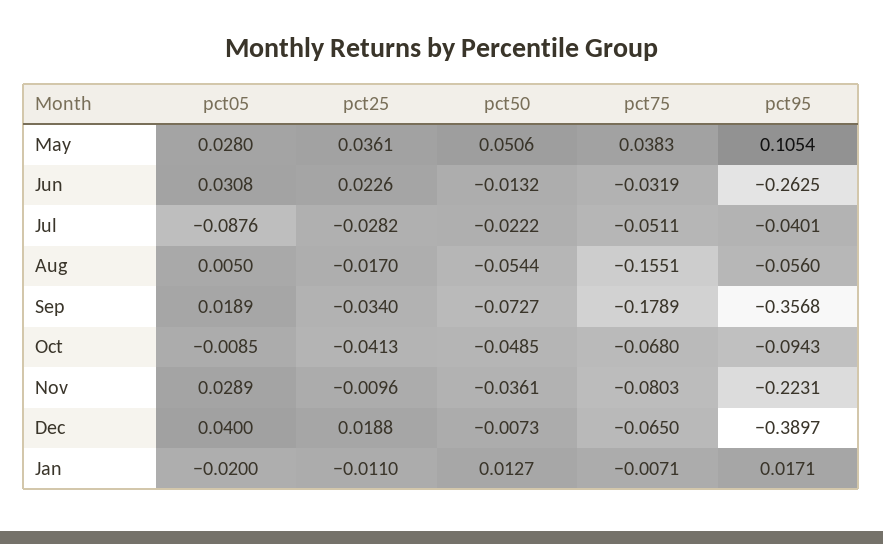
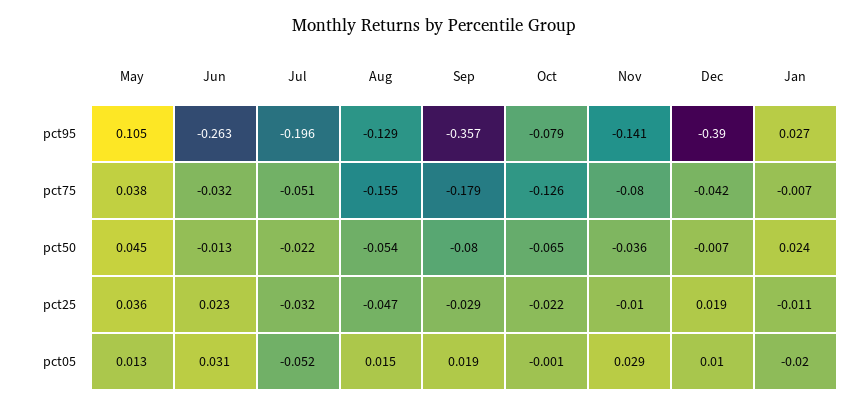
pct05, May: 0.028 -> 0.013
pct50, May: 0.0506 -> 0.045
pct05, Jul: -0.0876 -> -0.052
pct25, Jul: -0.0282 -> -0.032
pct95, Jul: -0.0401 -> -0.196
pct05, Aug: 0.005 -> 0.015
pct25, Aug: -0.017 -> -0.047
pct95, Aug: -0.056 -> -0.129
pct25, Sep: -0.034 -> -0.029
pct50, Sep: -0.0727 -> -0.08
pct05, Oct: -0.0085 -> -0.001
pct25, Oct: -0.0413 -> -0.022
pct50, Oct: -0.0485 -> -0.065
pct75, Oct: -0.068 -> -0.126
pct95, Oct: -0.0943 -> -0.079
pct95, Nov: -0.2231 -> -0.141
pct05, Dec: 0.04 -> 0.01
pct75, Dec: -0.065 -> -0.042
pct50, Jan: 0.0127 -> 0.024
pct95, Jan: 0.0171 -> 0.027

